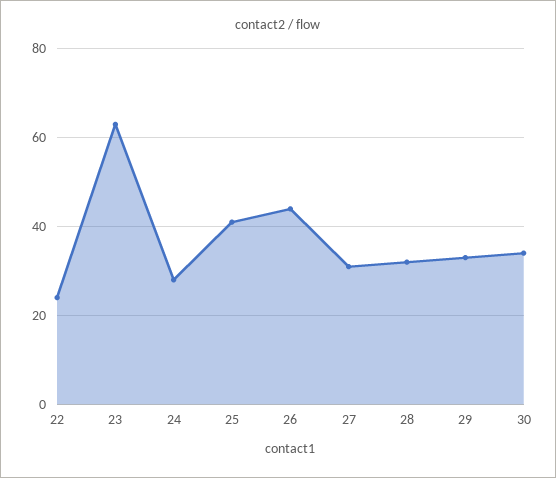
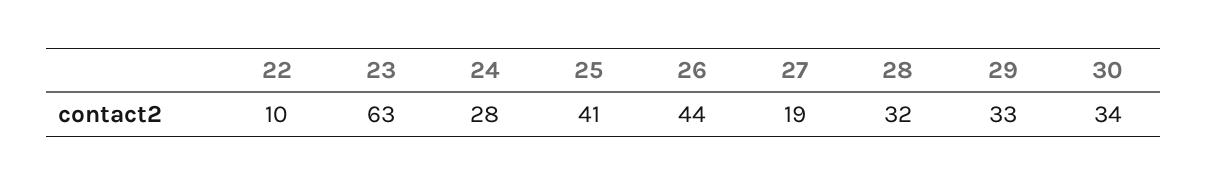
22: 25 -> 10
27: 30 -> 19

